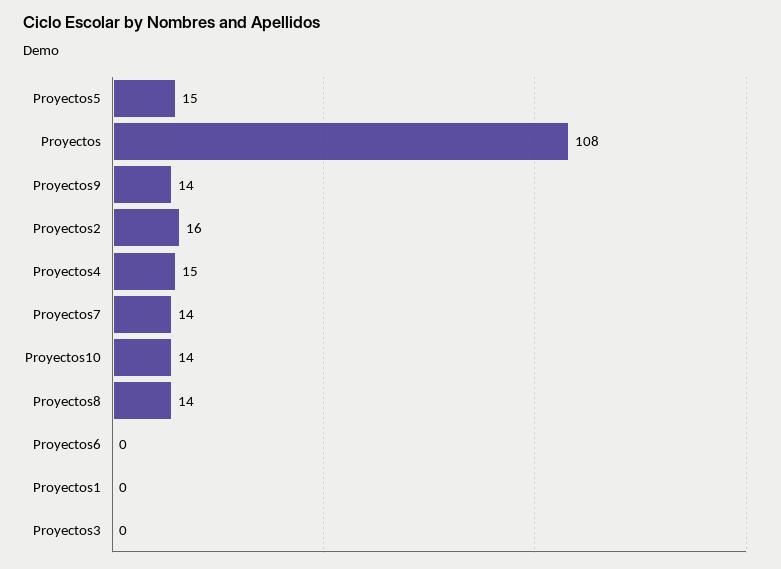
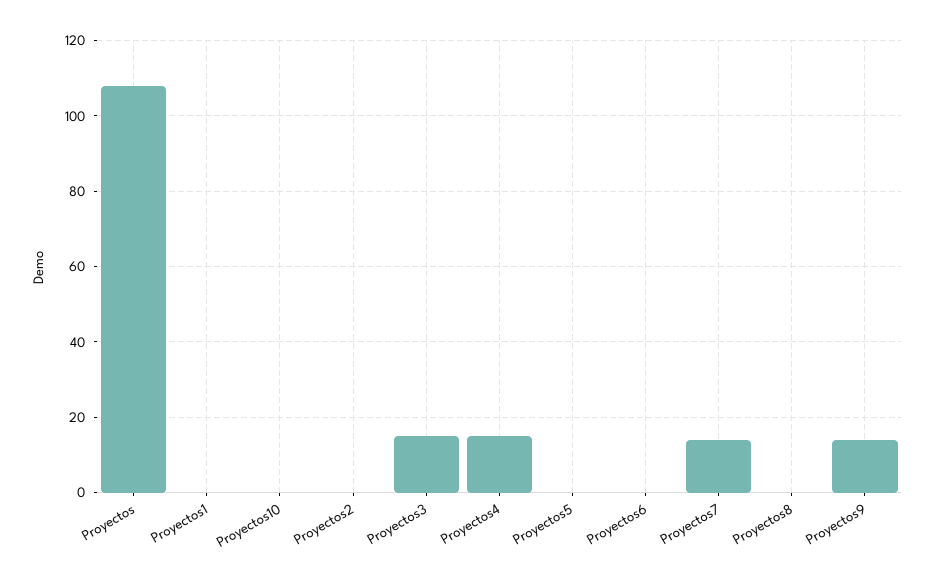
Proyectos5: 15 -> 0
Proyectos2: 16 -> 0
Proyectos10: 14 -> 0
Proyectos8: 14 -> 0
Proyectos3: 0 -> 15

